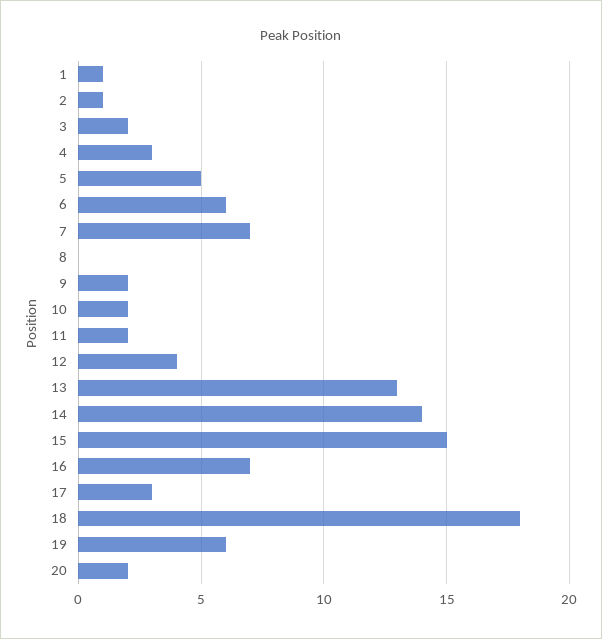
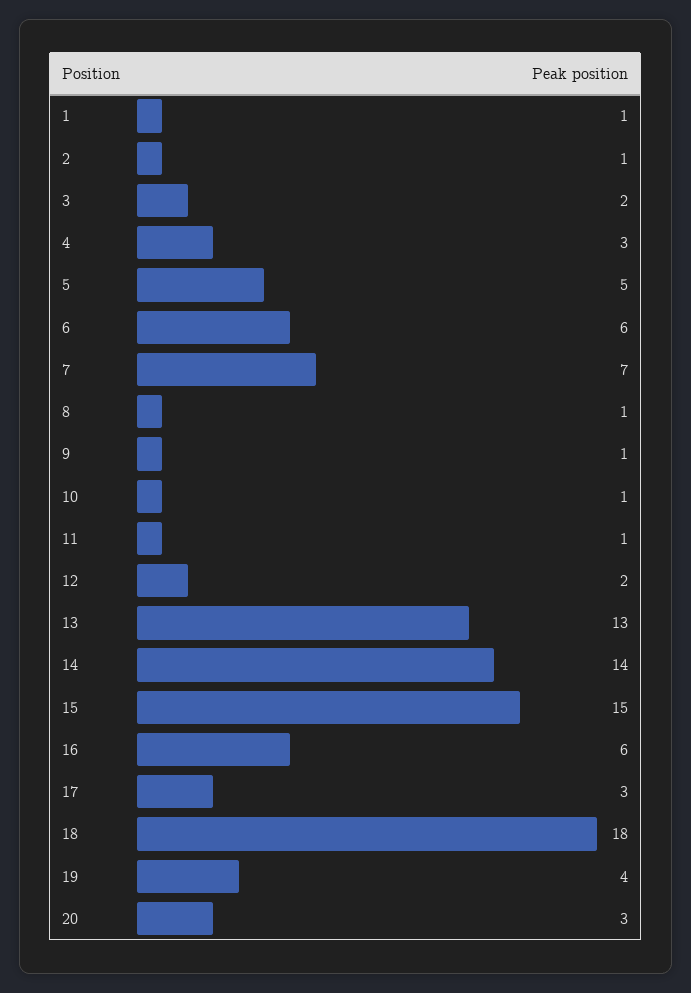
8: 0 -> 1
9: 2 -> 1
10: 2 -> 1
11: 2 -> 1
12: 4 -> 2
16: 7 -> 6
19: 6 -> 4
20: 2 -> 3

